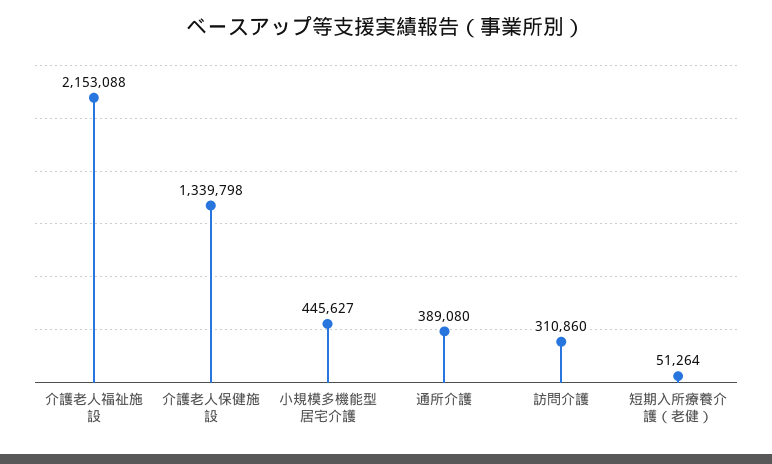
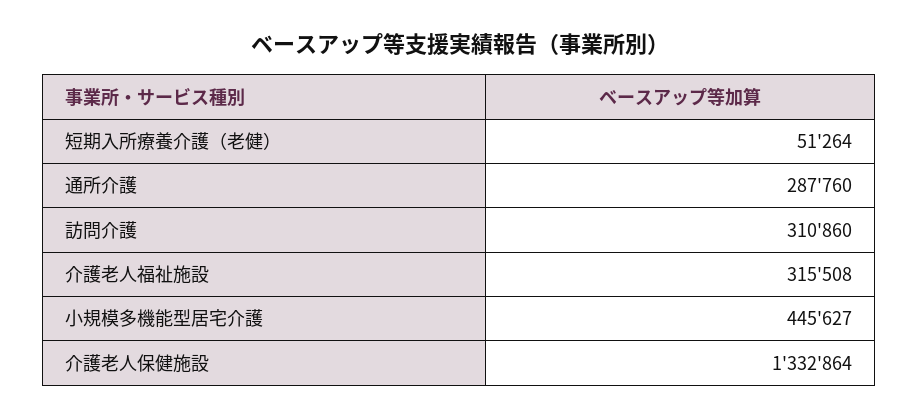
介護老人福祉施設: 2153088 -> 315508
介護老人保健施設: 1339798 -> 1332864
通所介護: 389080 -> 287760

